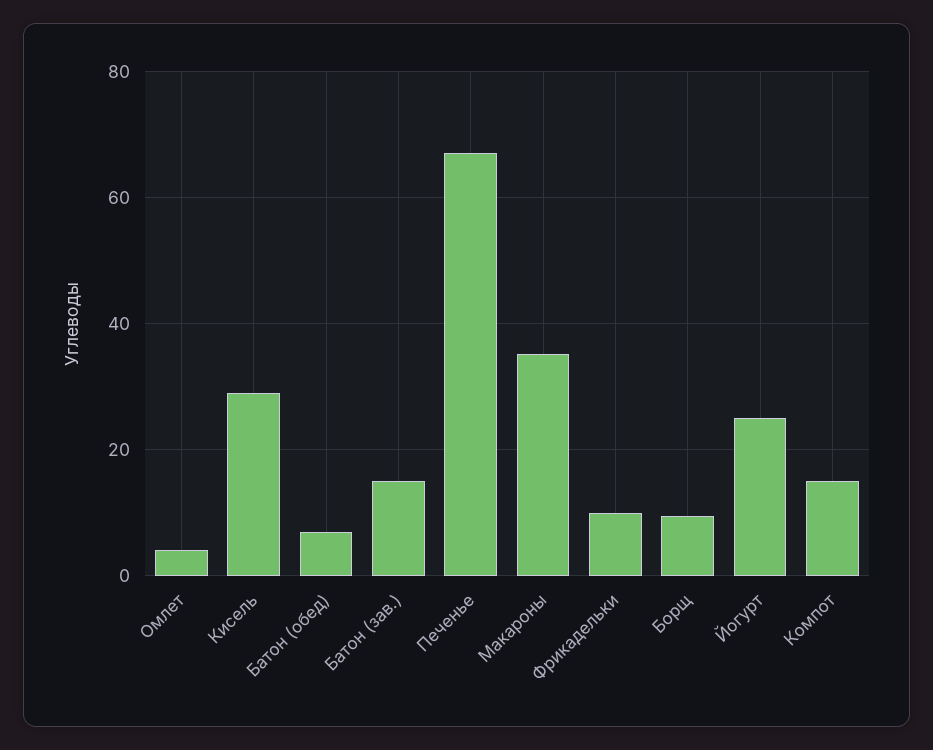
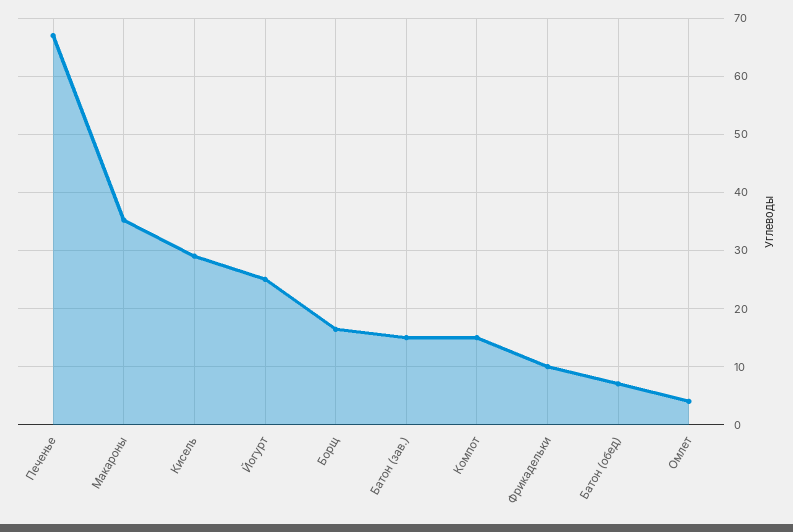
Борщ: 10 -> 16

